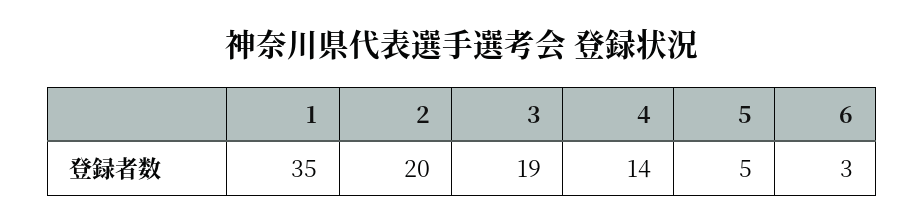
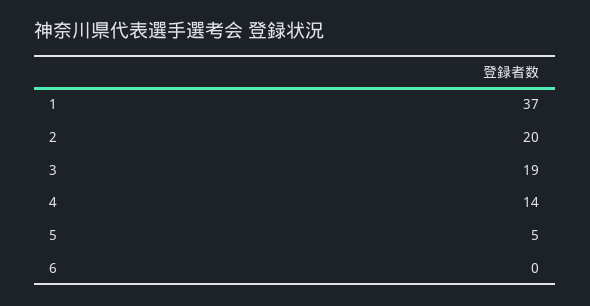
1: 35 -> 37
6: 3 -> 0

